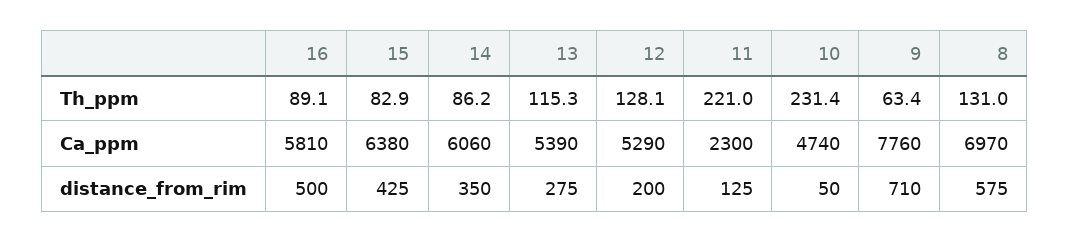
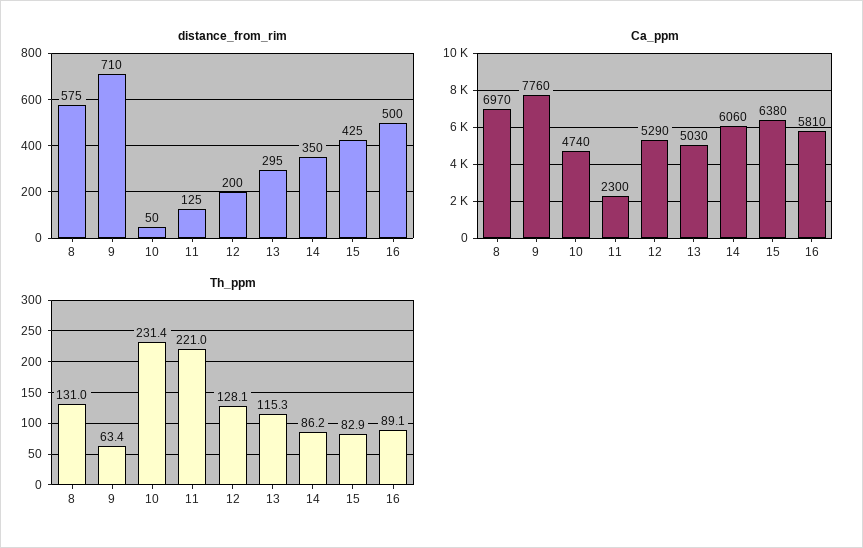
Ca_ppm, 13: 5390 -> 5030
distance_from_rim, 13: 275 -> 295

